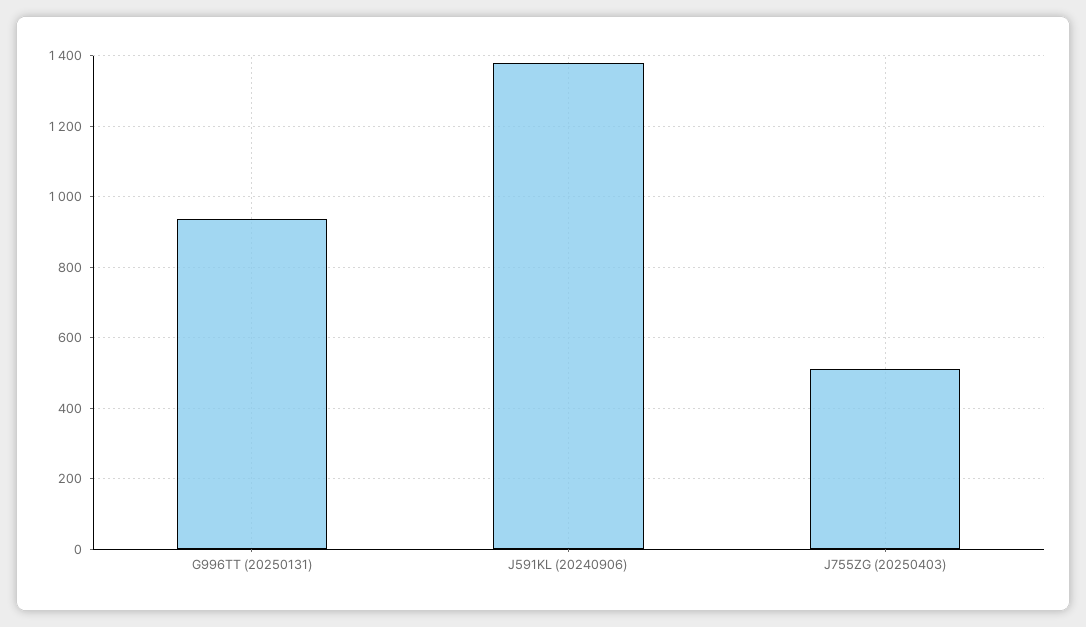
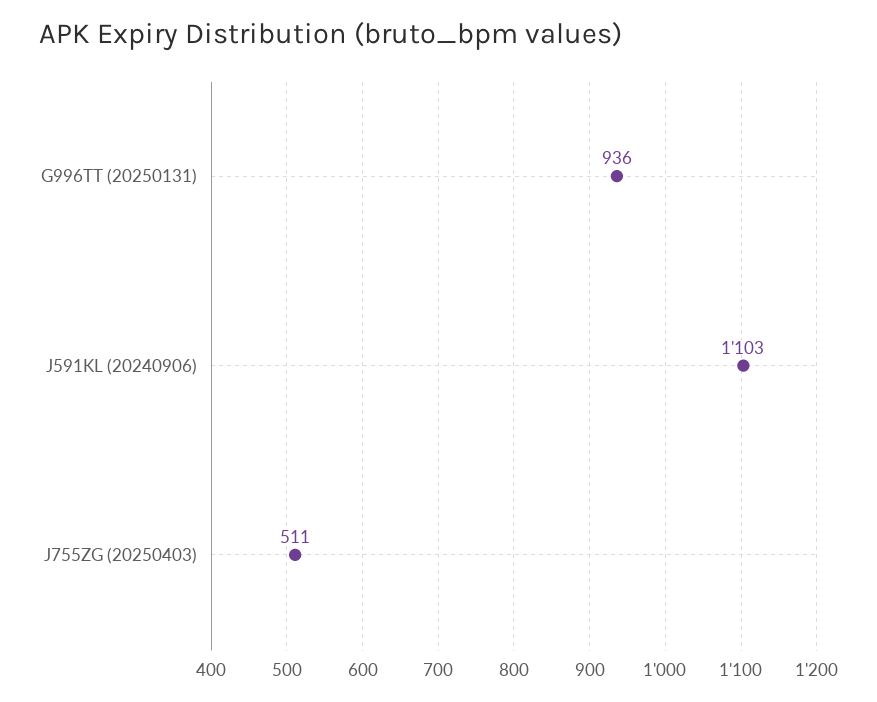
J591KL (20240906): 1380 -> 1103

